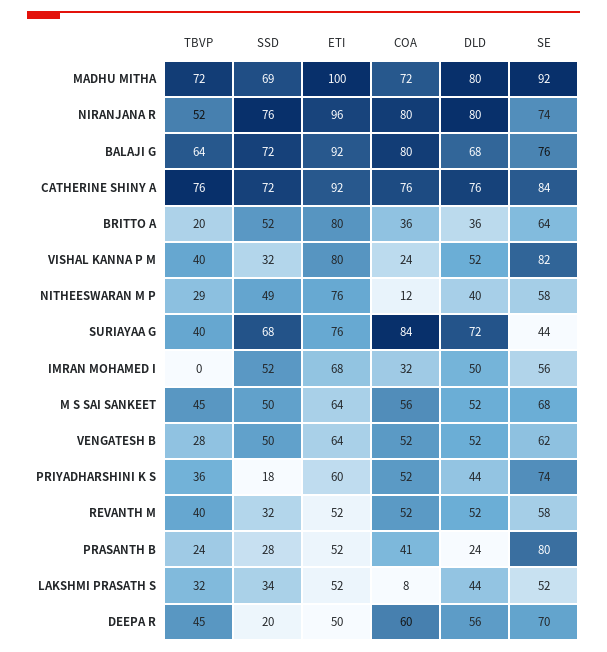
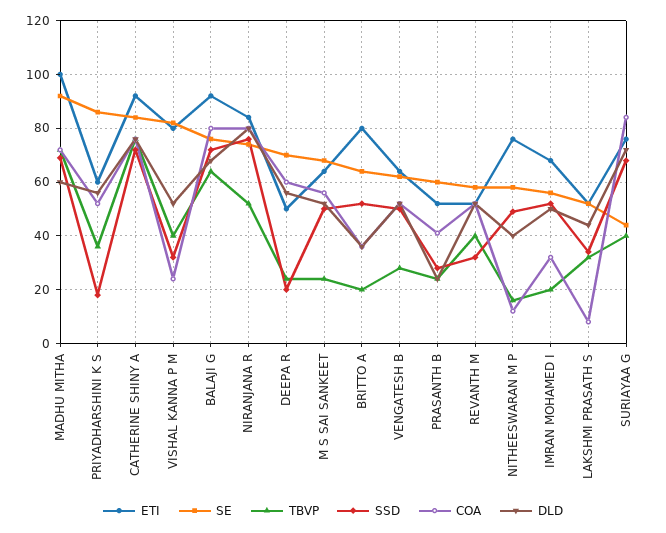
DLD, MADHU MITHA: 80 -> 60
ETI, NIRANJANA R: 96 -> 85
TBVP, NITHEESWARAN M P: 29 -> 15
TBVP, IMRAN MOHAMED I: 0 -> 20
TBVP, M S SAI SANKEET: 45 -> 25
DLD, PRIYADHARSHINI K S: 44 -> 55
SE, PRIYADHARSHINI K S: 74 -> 85
SE, PRASANTH B: 80 -> 60
TBVP, DEEPA R: 45 -> 25

